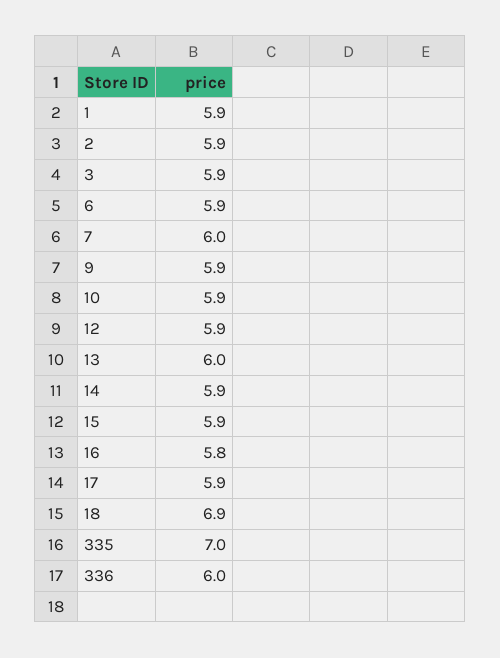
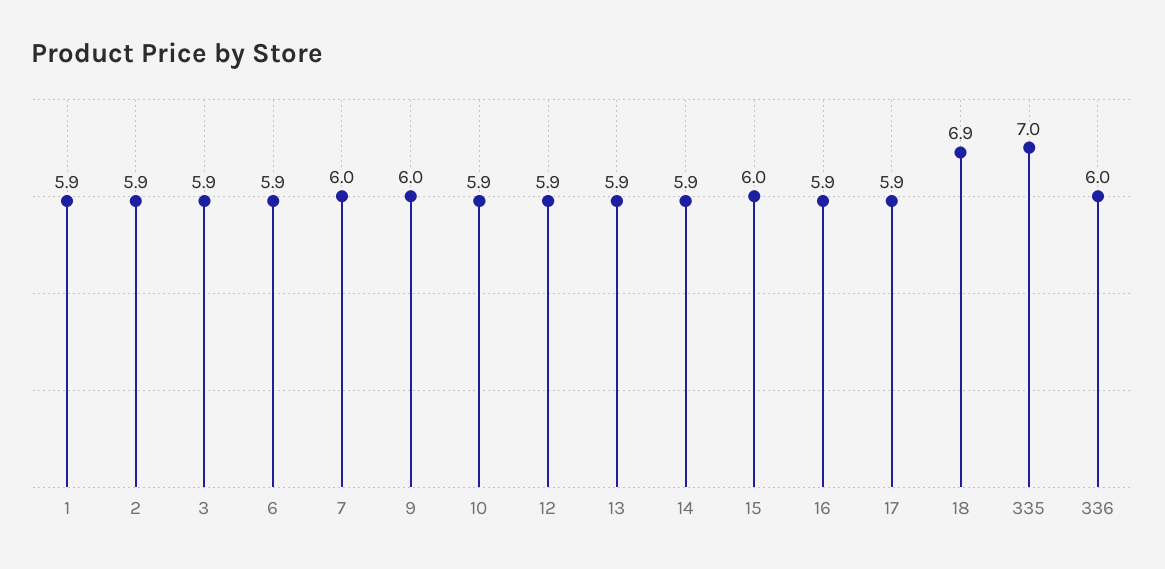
9: 5.9 -> 6
13: 6 -> 5.9
15: 5.9 -> 6
16: 5.8 -> 5.9

